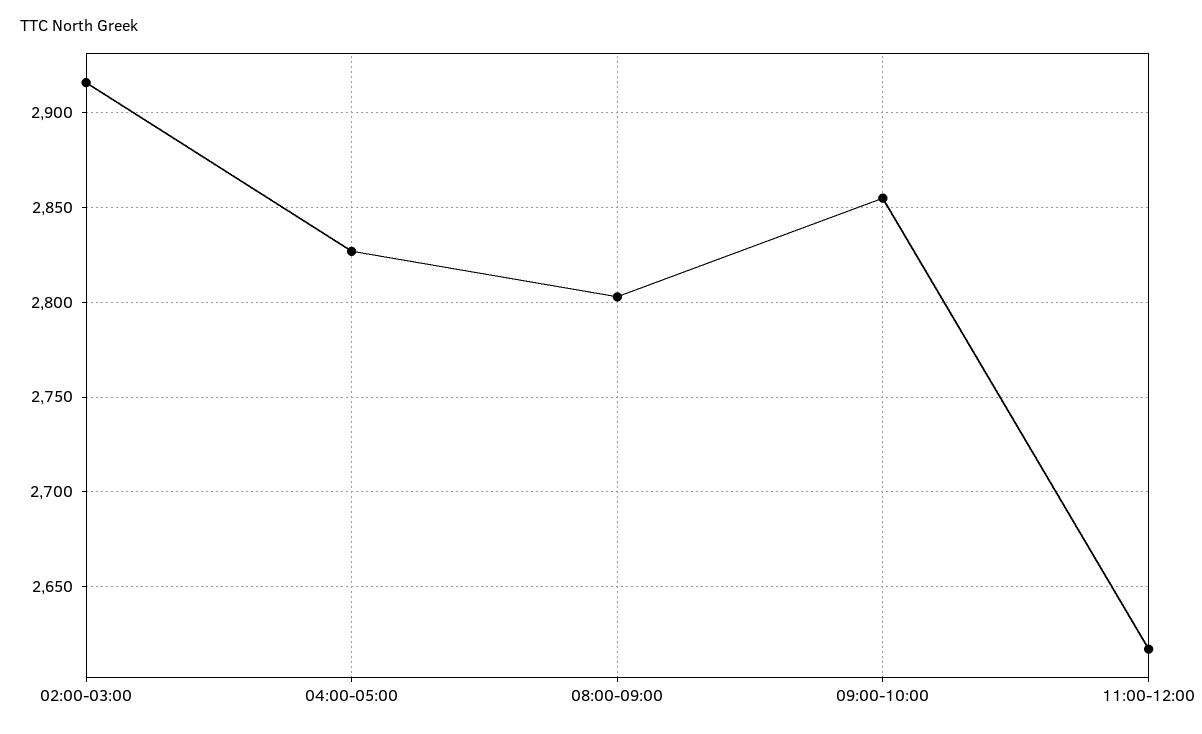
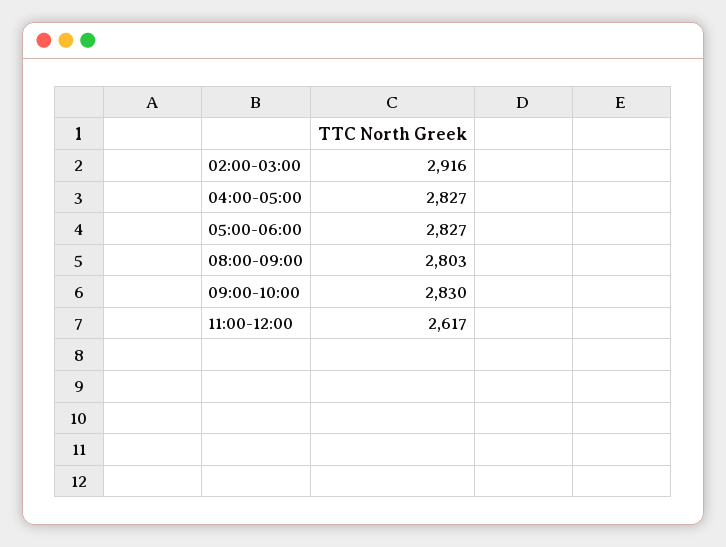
09:00-10:00: 2855 -> 2830
05:00-06:00: none -> 2827

